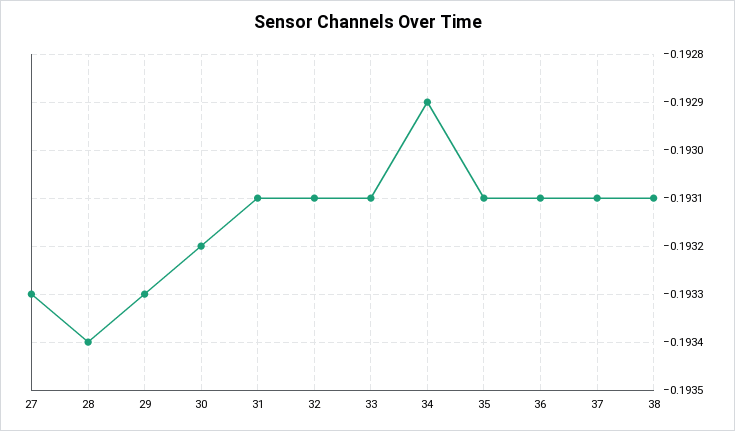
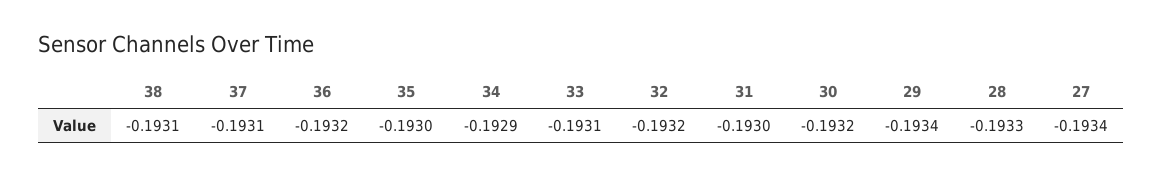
27: -0.1933 -> -0.1934
28: -0.1934 -> -0.1933
29: -0.1933 -> -0.1934
31: -0.1931 -> -0.193
32: -0.1931 -> -0.1932
35: -0.1931 -> -0.193
36: -0.1931 -> -0.1932

